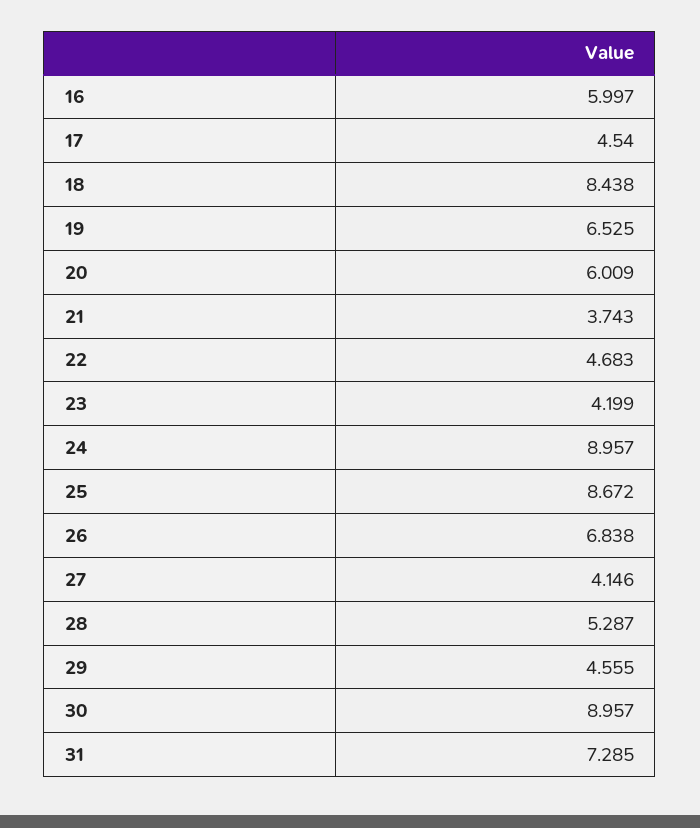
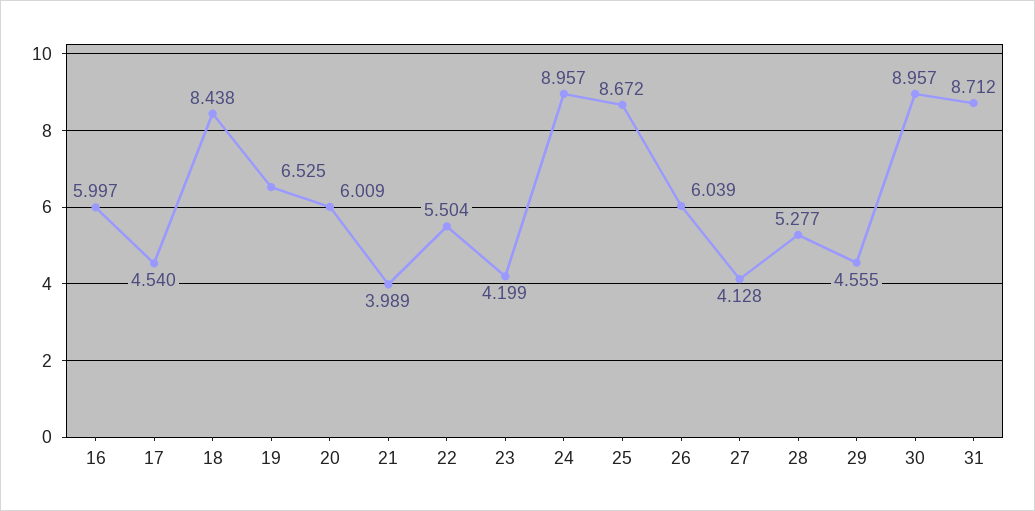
21: 3.743 -> 3.989
22: 4.683 -> 5.504
26: 6.838 -> 6.039
27: 4.146 -> 4.128
28: 5.287 -> 5.277
31: 7.285 -> 8.712

